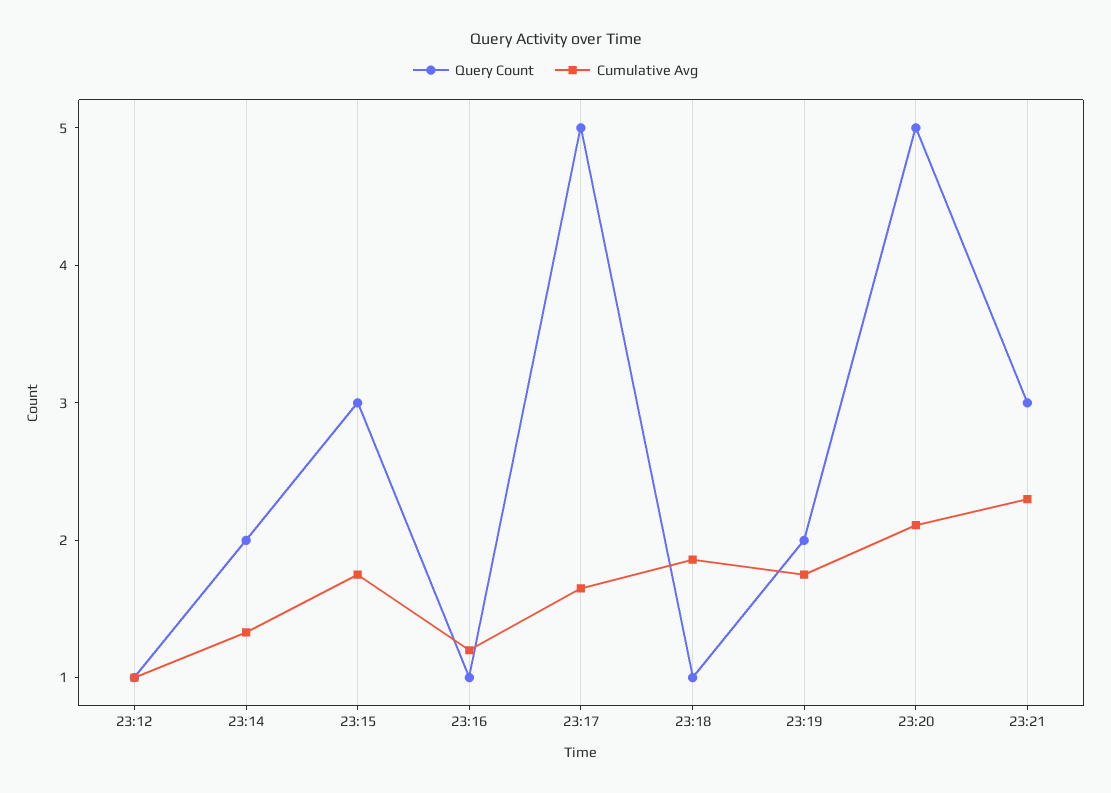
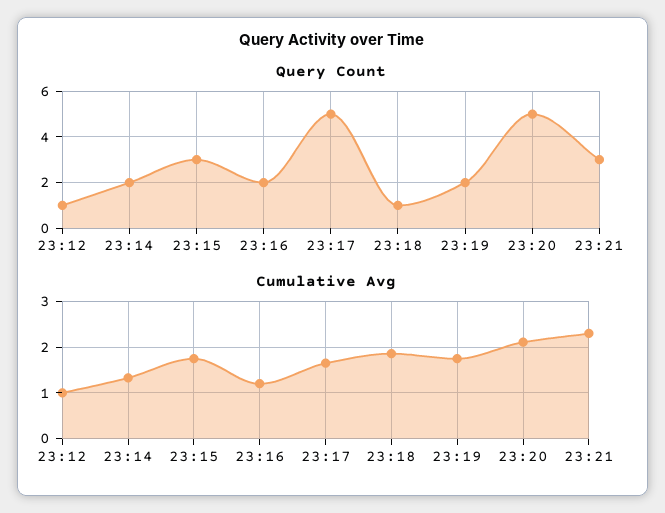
Query Count, 23:16: 1 -> 2

